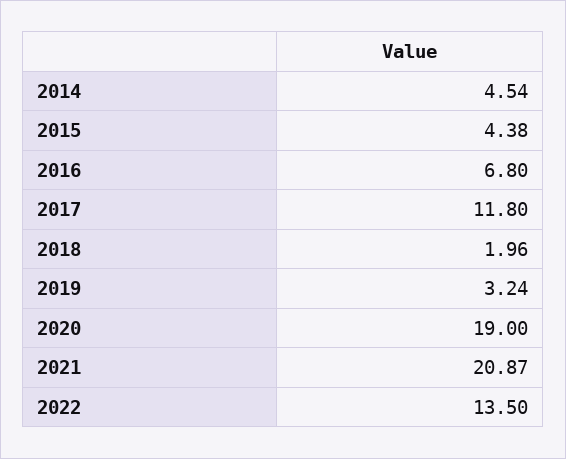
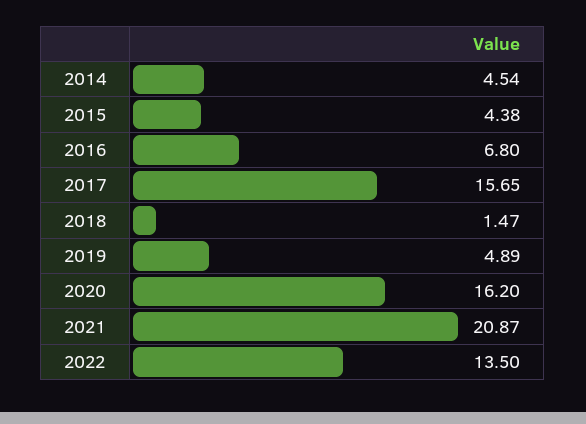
2017: 11.8 -> 15.65
2018: 1.96 -> 1.47
2019: 3.24 -> 4.89
2020: 19 -> 16.2

